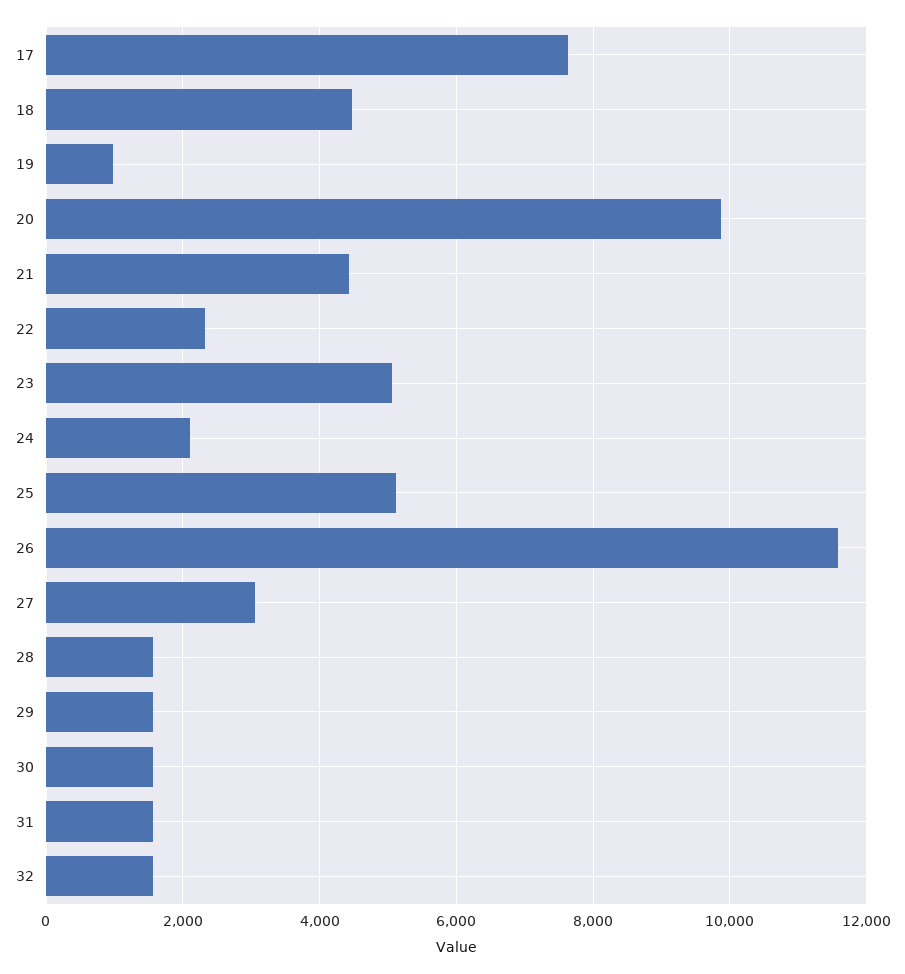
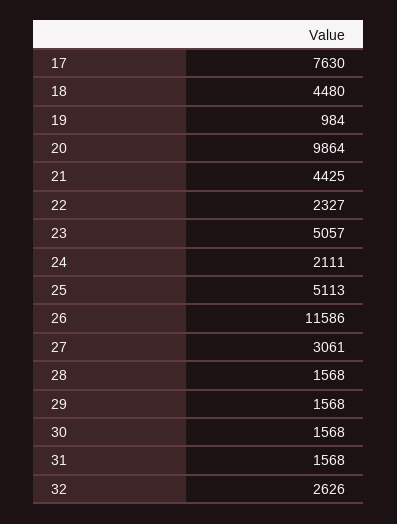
32: 1600 -> 2626

